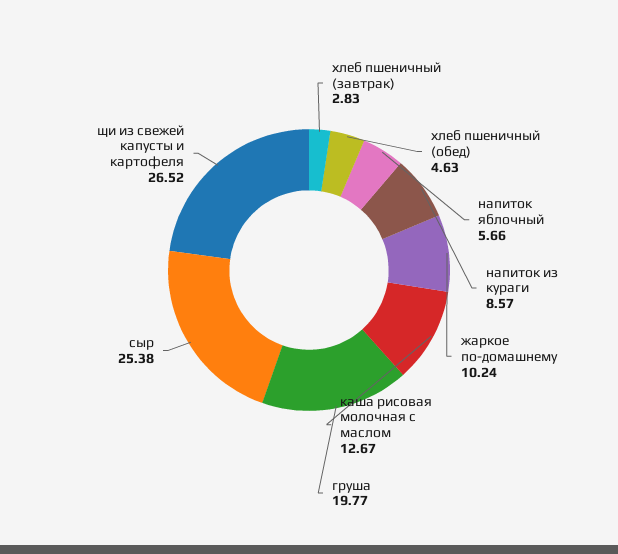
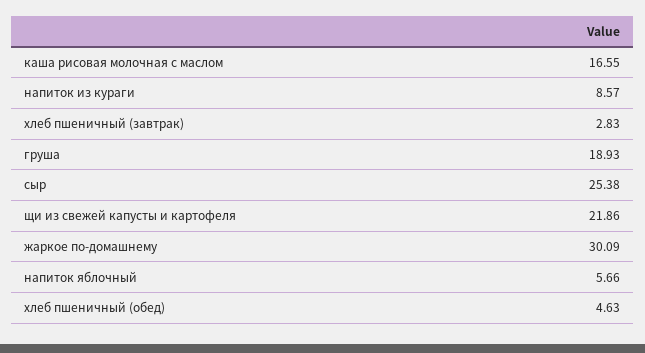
жаркое по-домашнему: 10.24 -> 30.09
каша рисовая молочная с маслом: 12.67 -> 16.55
груша: 19.77 -> 18.93
щи из свежей капусты и картофеля: 26.52 -> 21.86

